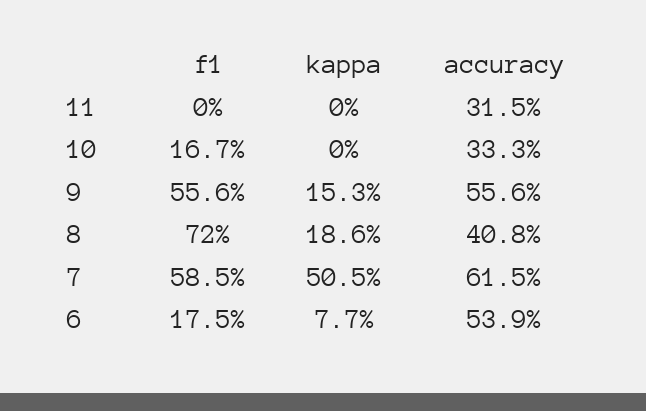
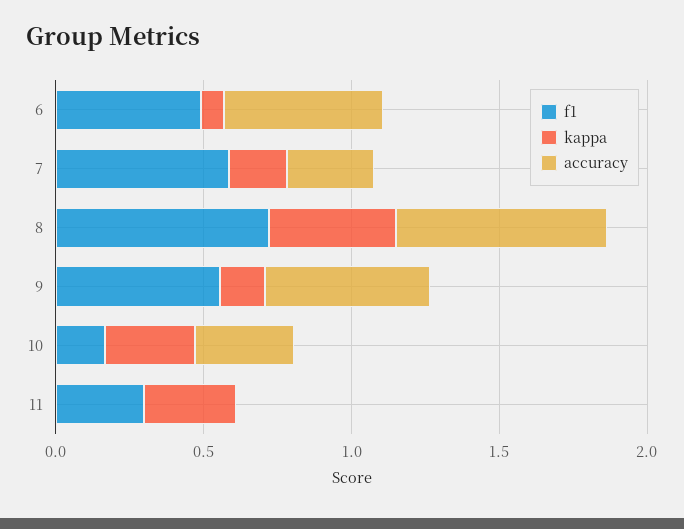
f1, 11: 0 -> 0.3
kappa, 11: 0 -> 0.3
accuracy, 11: 0.315 -> 0
kappa, 10: 0 -> 0.3
kappa, 8: 0.186 -> 0.4
accuracy, 8: 0.408 -> 0.7
kappa, 7: 0.505 -> 0.2
accuracy, 7: 0.615 -> 0.3
f1, 6: 0.175 -> 0.5

